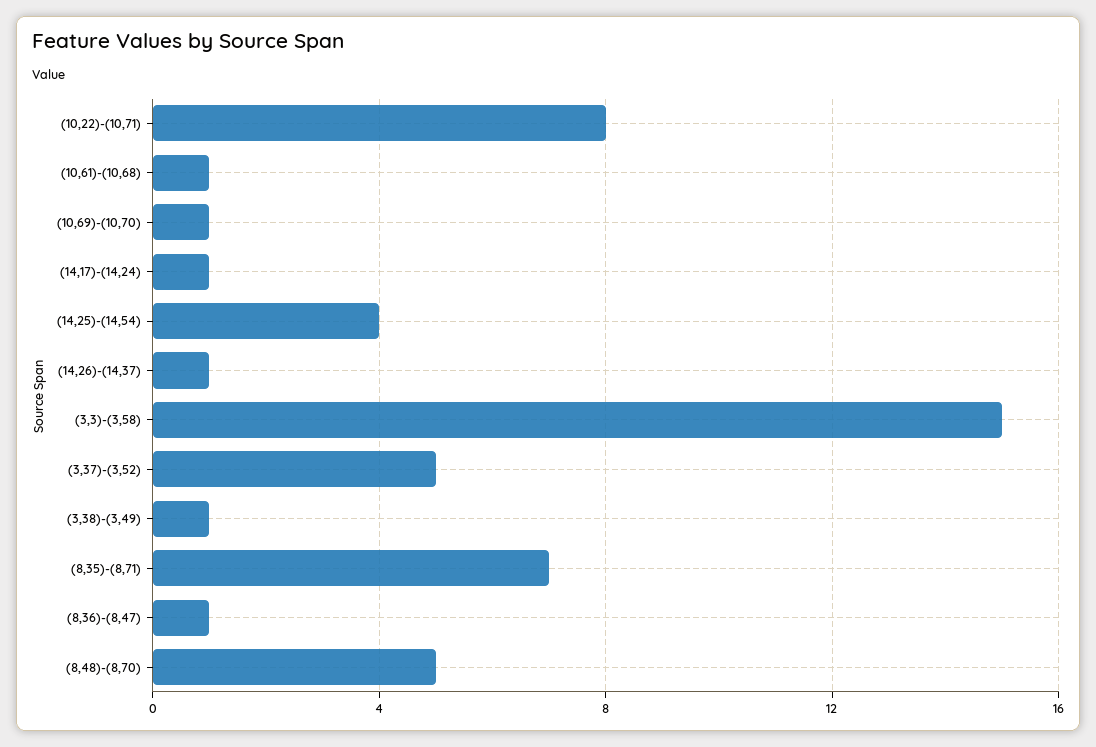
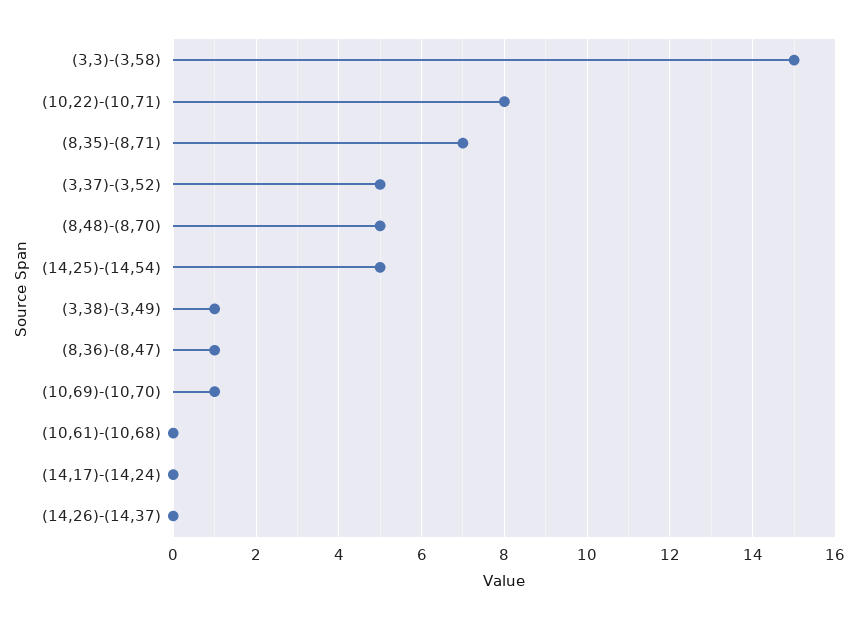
(10,61)-(10,68): 1 -> 0
(14,17)-(14,24): 1 -> 0
(14,25)-(14,54): 4 -> 5
(14,26)-(14,37): 1 -> 0

